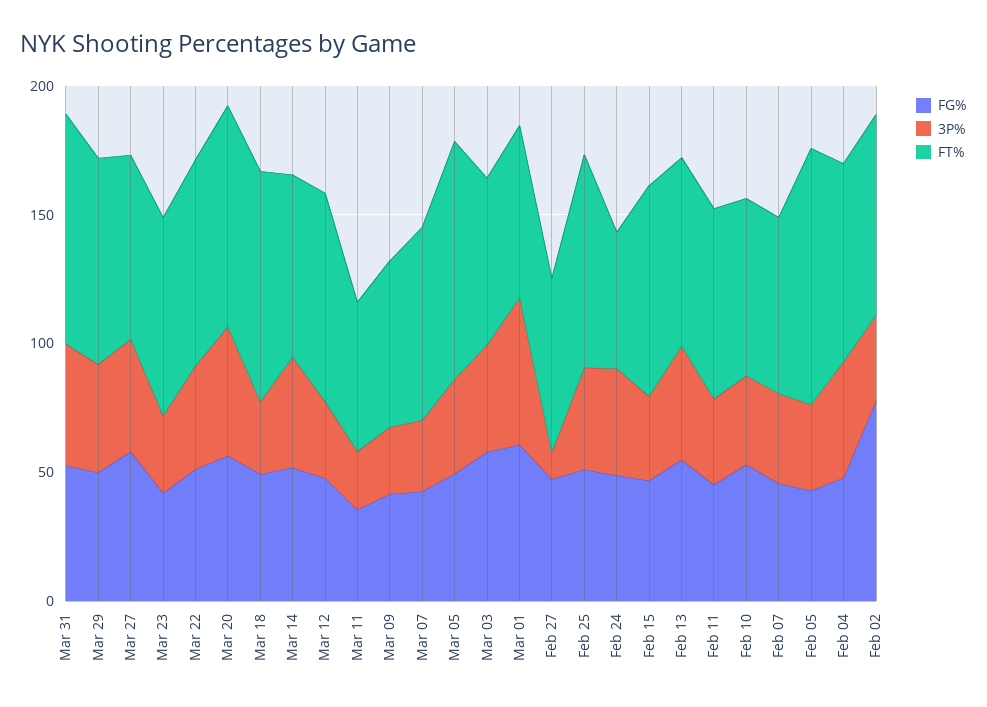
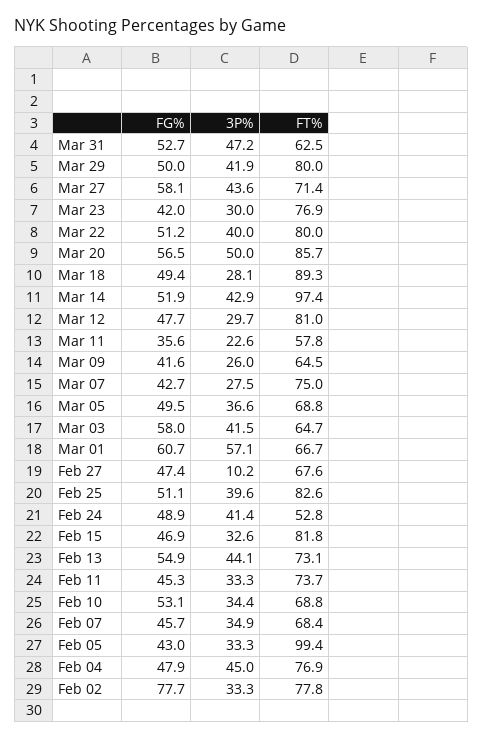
FT%, Mar 31: 90 -> 62.5
FT%, Mar 14: 70 -> 97.4
FT%, Mar 05: 90 -> 68.8

